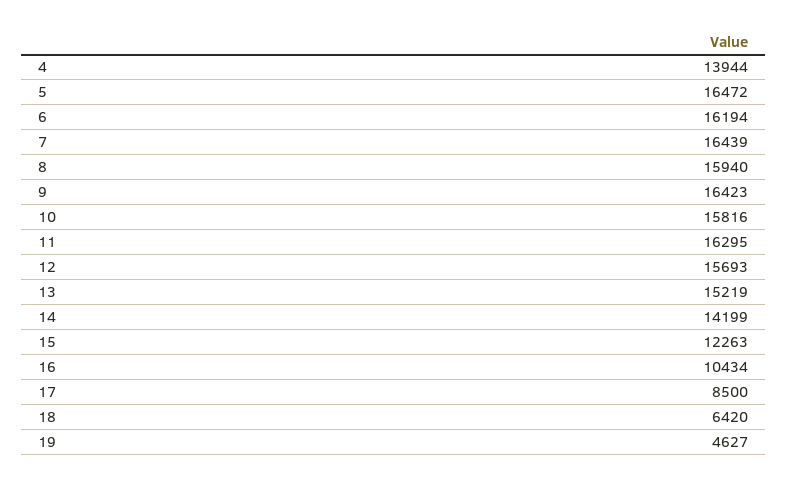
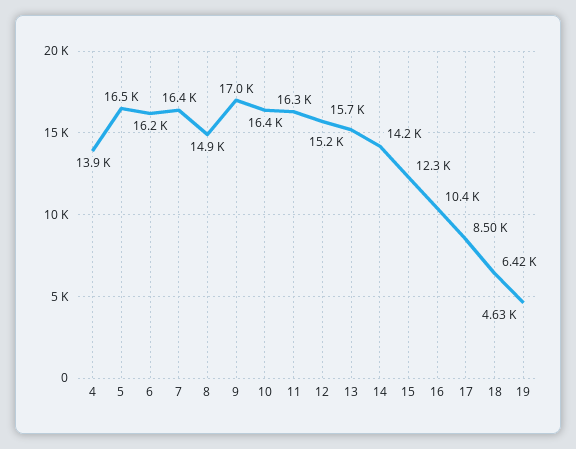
8: 15940 -> 14900
9: 16423 -> 17000
10: 15816 -> 16400

